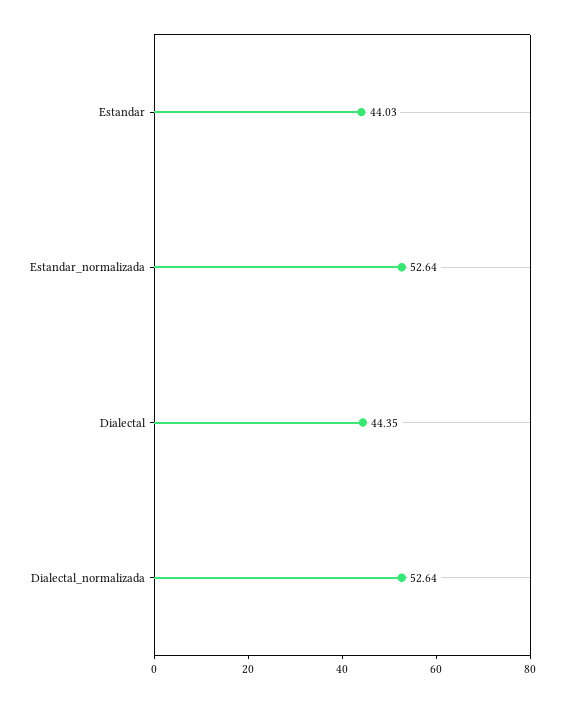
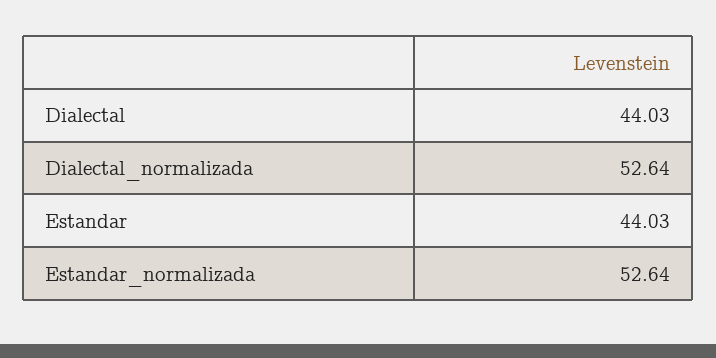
Dialectal: 44.35 -> 44.03

